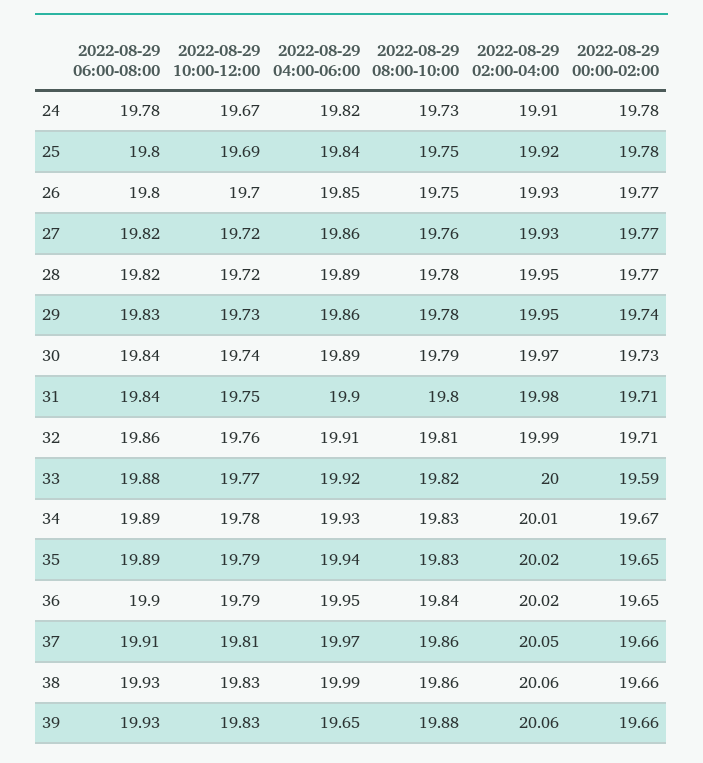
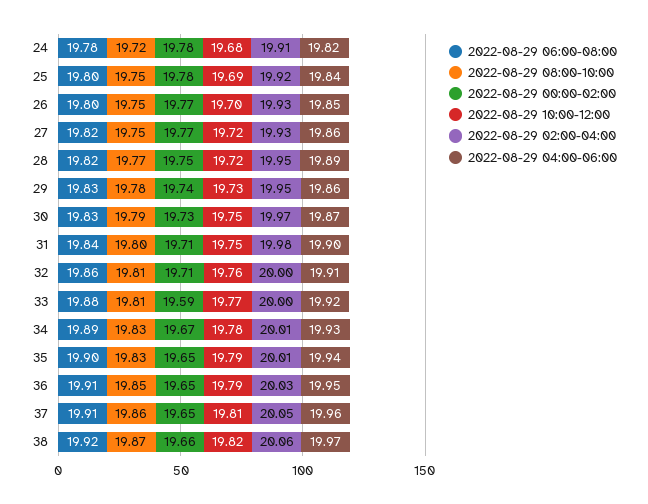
2022-08-29 10:00-12:00, 24: 19.67 -> 19.68
2022-08-29 08:00-10:00, 24: 19.73 -> 19.72
2022-08-29 08:00-10:00, 27: 19.76 -> 19.75
2022-08-29 08:00-10:00, 28: 19.78 -> 19.77
2022-08-29 00:00-02:00, 28: 19.77 -> 19.75
2022-08-29 06:00-08:00, 30: 19.84 -> 19.83
2022-08-29 10:00-12:00, 30: 19.74 -> 19.75
2022-08-29 04:00-06:00, 30: 19.89 -> 19.87
2022-08-29 02:00-04:00, 32: 19.99 -> 20
2022-08-29 08:00-10:00, 33: 19.82 -> 19.81
2022-08-29 06:00-08:00, 35: 19.89 -> 19.9
2022-08-29 02:00-04:00, 35: 20.02 -> 20.01
2022-08-29 06:00-08:00, 36: 19.9 -> 19.91
2022-08-29 08:00-10:00, 36: 19.84 -> 19.85
2022-08-29 02:00-04:00, 36: 20.02 -> 20.03
2022-08-29 04:00-06:00, 37: 19.97 -> 19.96
2022-08-29 00:00-02:00, 37: 19.66 -> 19.65
2022-08-29 06:00-08:00, 38: 19.93 -> 19.92
2022-08-29 10:00-12:00, 38: 19.83 -> 19.82
2022-08-29 04:00-06:00, 38: 19.99 -> 19.97
2022-08-29 08:00-10:00, 38: 19.86 -> 19.87
2022-08-29 06:00-08:00, 39: 19.93 -> none
2022-08-29 10:00-12:00, 39: 19.83 -> none
2022-08-29 04:00-06:00, 39: 19.65 -> none
2022-08-29 08:00-10:00, 39: 19.88 -> none
2022-08-29 02:00-04:00, 39: 20.06 -> none
2022-08-29 00:00-02:00, 39: 19.66 -> none

